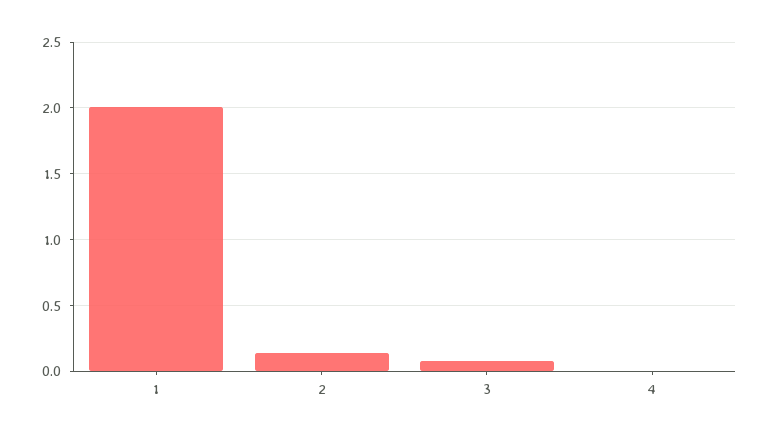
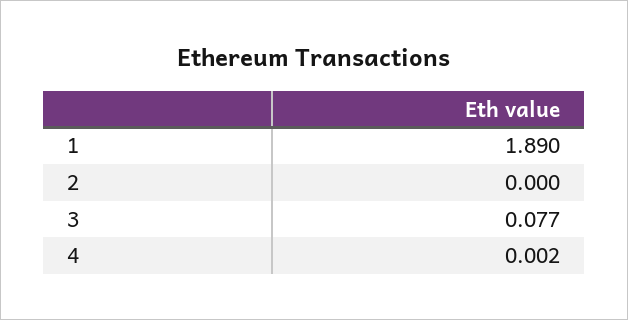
1: 2 -> 1.89
2: 0.15 -> 0

